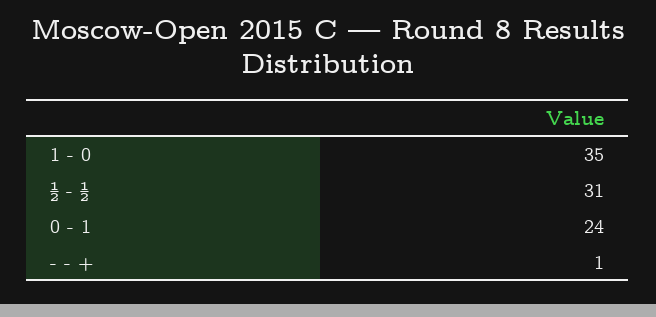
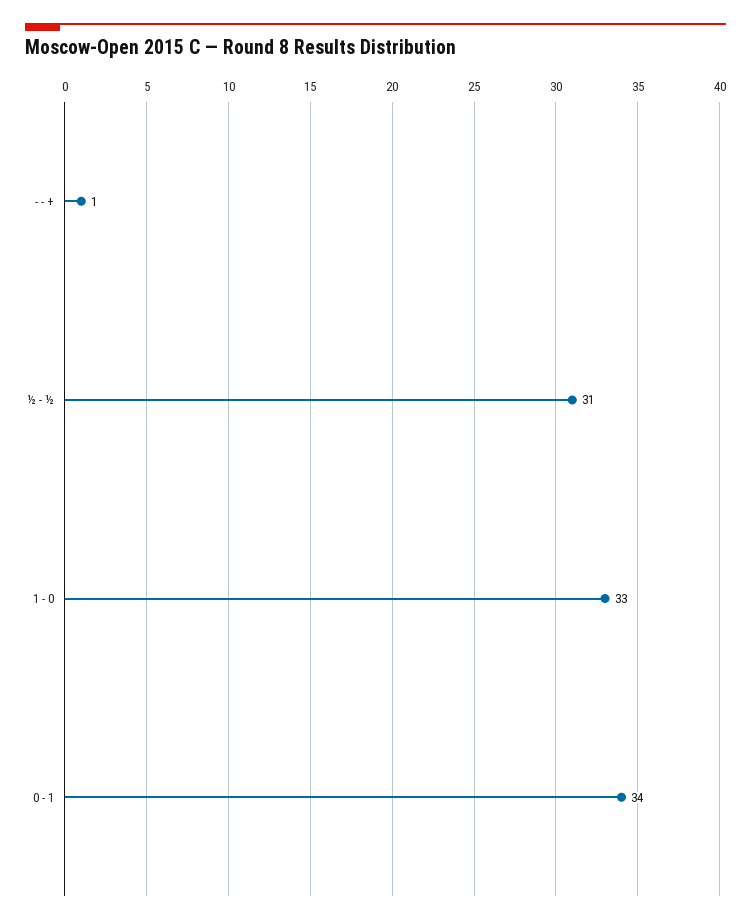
1 - 0: 35 -> 33
0 - 1: 24 -> 34

